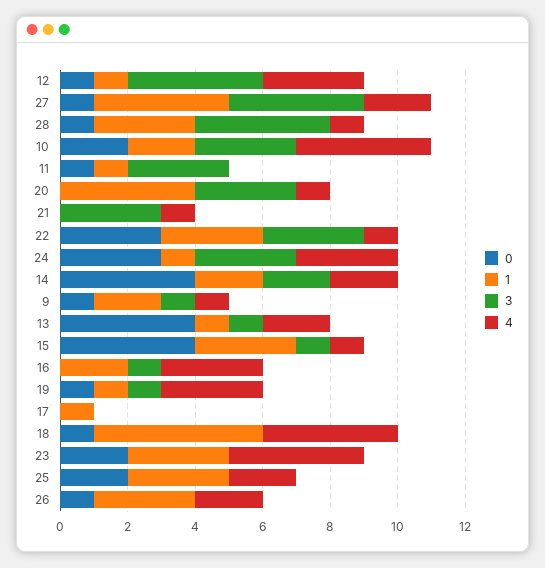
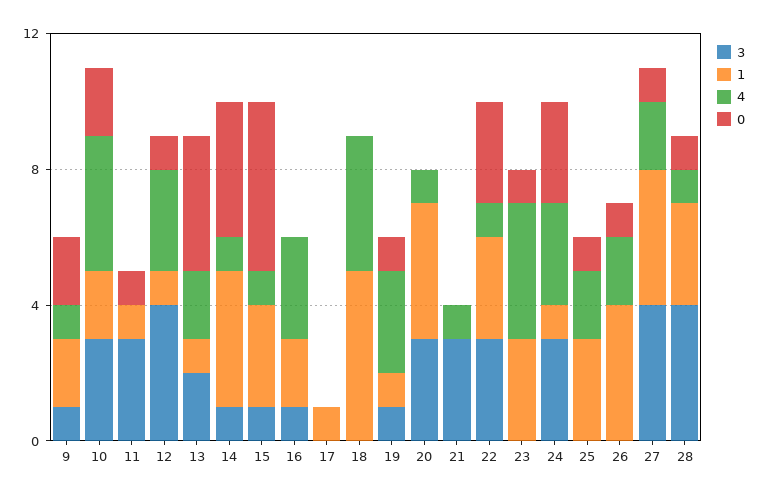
1, 14: 2 -> 4
3, 14: 2 -> 1
4, 14: 2 -> 1
0, 9: 1 -> 2
3, 13: 1 -> 2
0, 15: 4 -> 5
0, 18: 1 -> 0
0, 23: 2 -> 1
0, 25: 2 -> 1
1, 26: 3 -> 4

